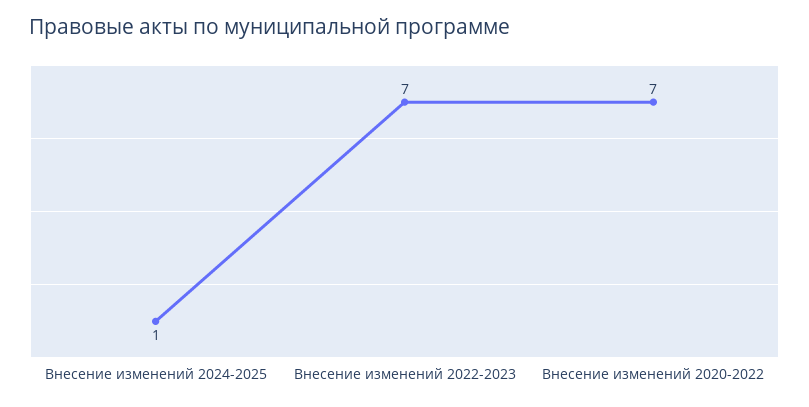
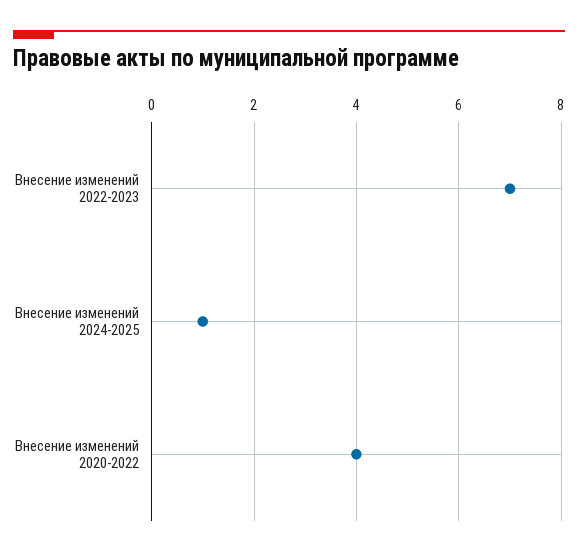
Внесение изменений 2020-2022: 7 -> 4

